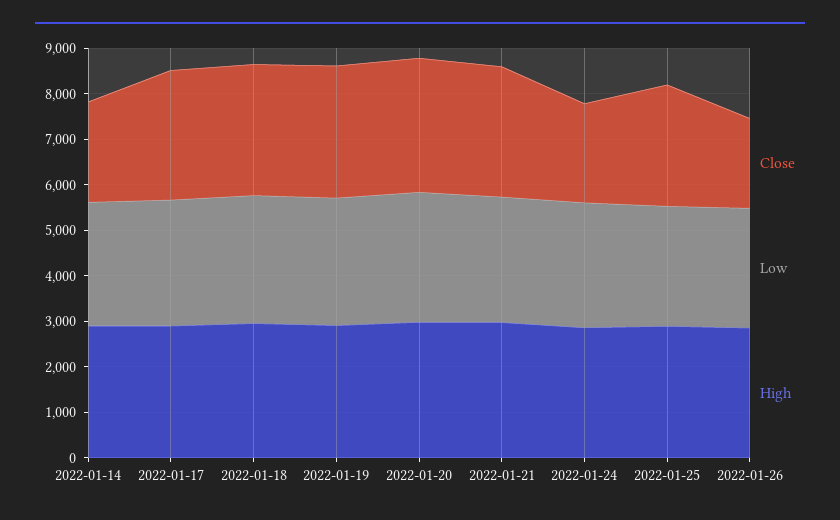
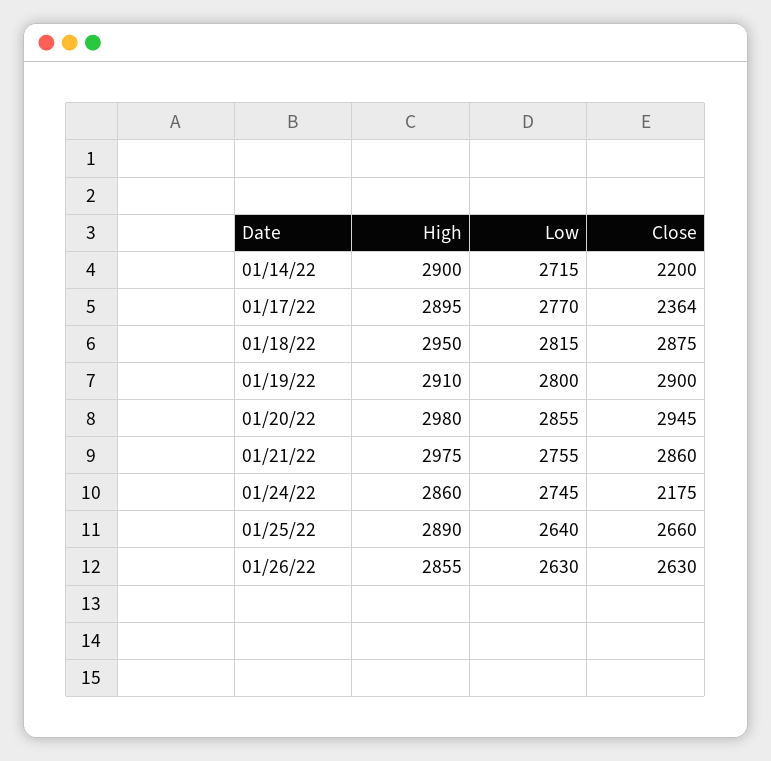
Close, 2022-01-17: 2800 -> 2364
Close, 2022-01-26: 2000 -> 2630

